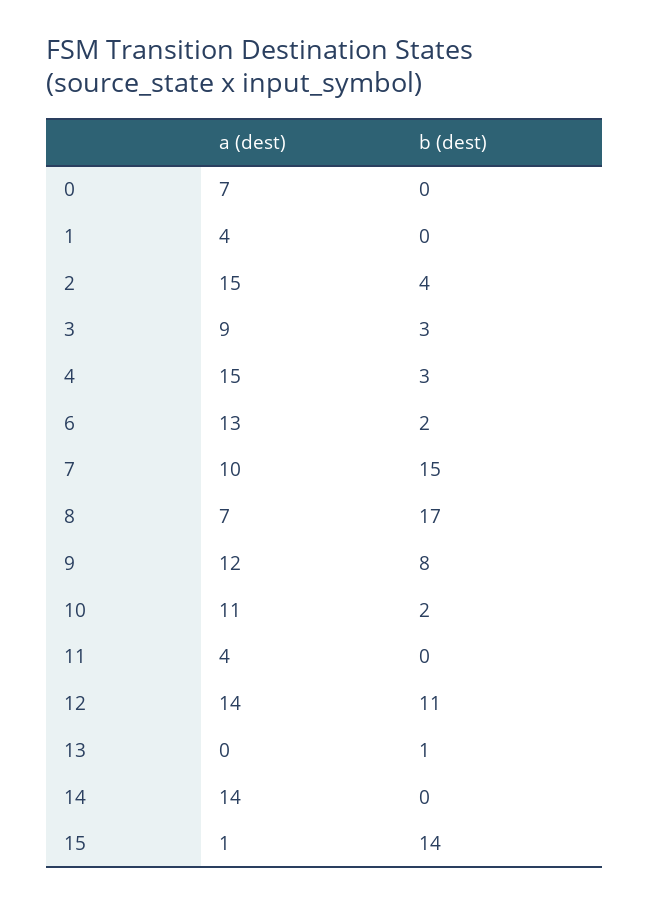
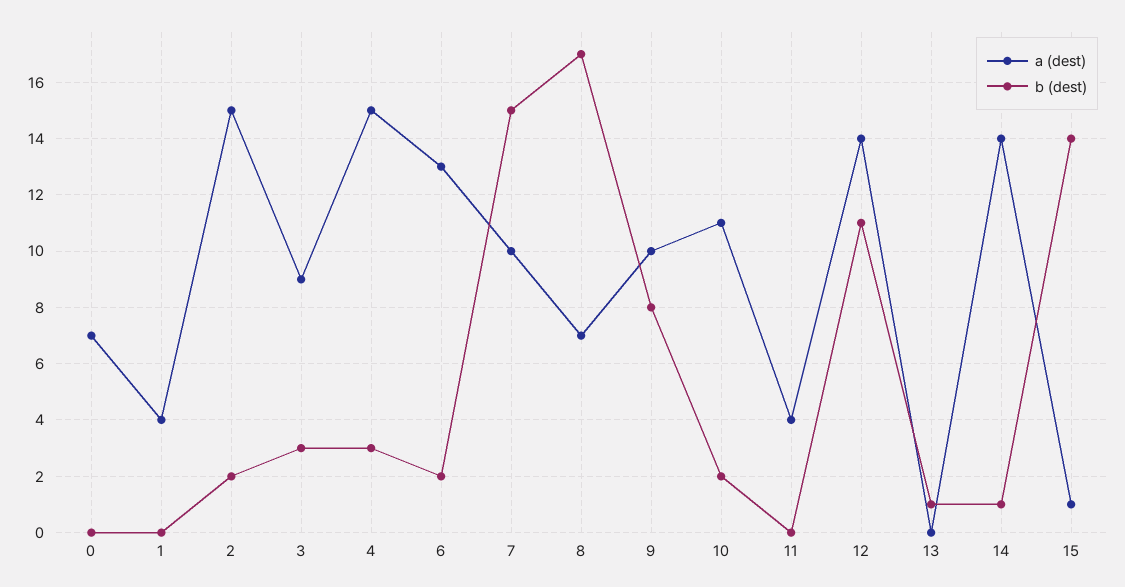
b (dest), 2: 4 -> 2
a (dest), 9: 12 -> 10
b (dest), 14: 0 -> 1

